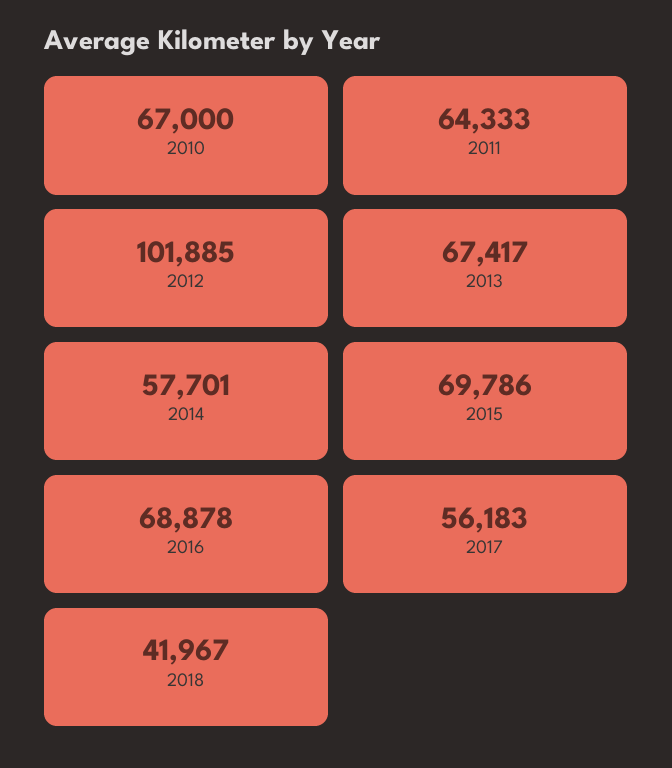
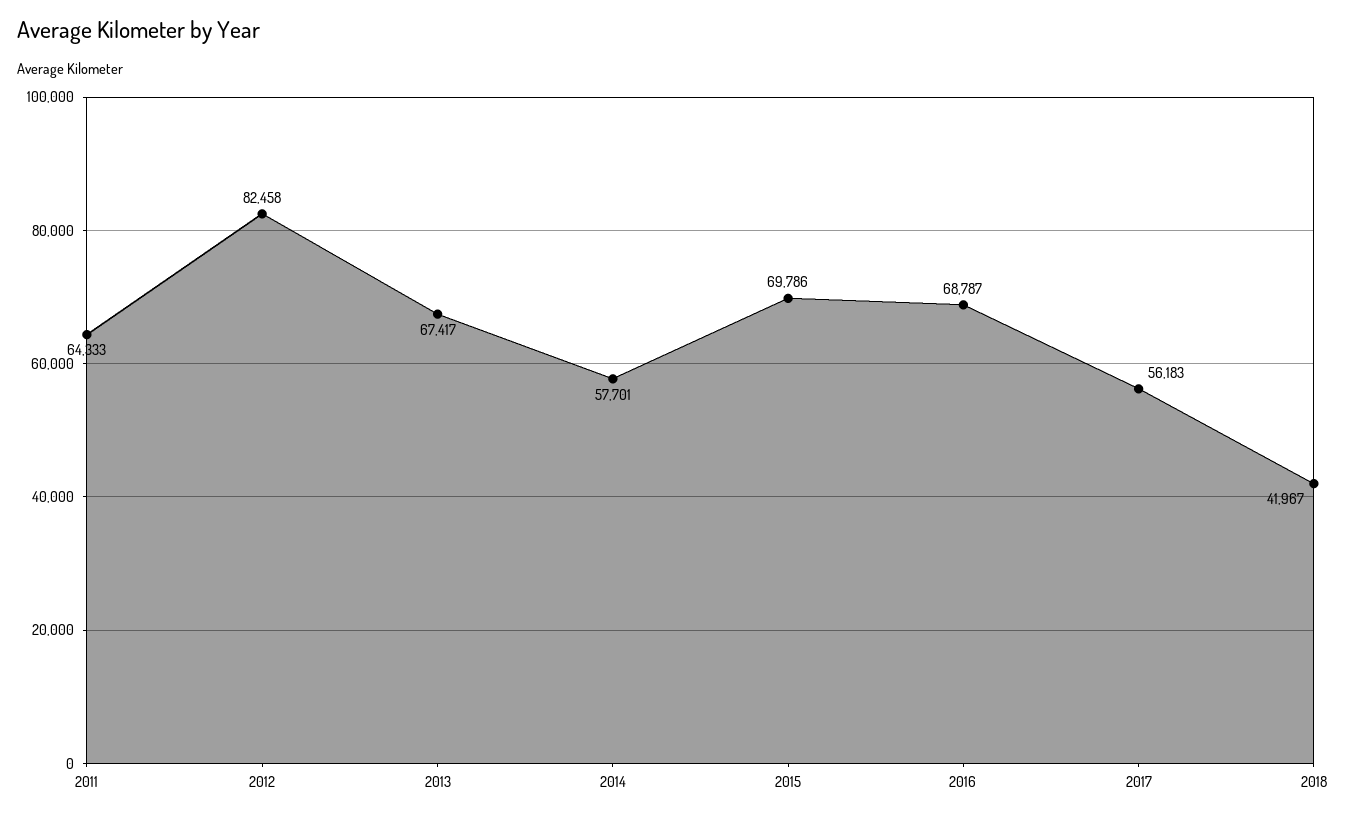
2010: 67000 -> none
2012: 101885 -> 82458
2016: 68878 -> 68787

